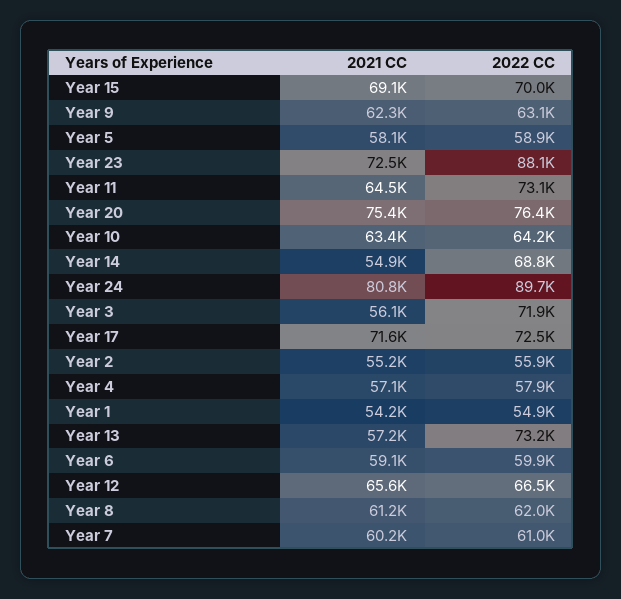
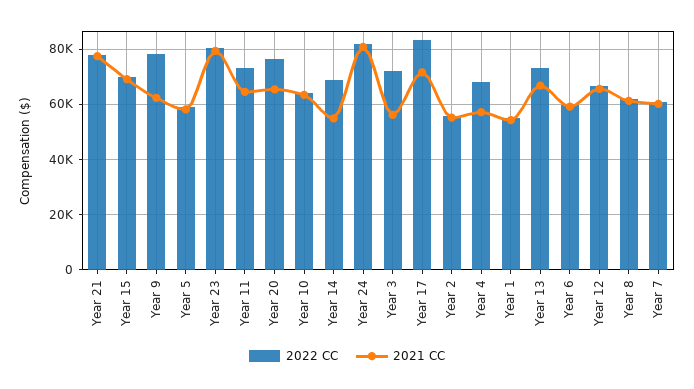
2022 CC, Year 9: 63100 -> 77500
2021 CC, Year 23: 72500 -> 80000
2022 CC, Year 23: 88100 -> 80000
2021 CC, Year 20: 75400 -> 65000
2022 CC, Year 24: 89700 -> 82500
2022 CC, Year 17: 72500 -> 82500
2022 CC, Year 4: 57900 -> 67500
2021 CC, Year 13: 57200 -> 67500
2022 CC, Year 21: none -> 77500
2021 CC, Year 21: none -> 77500

